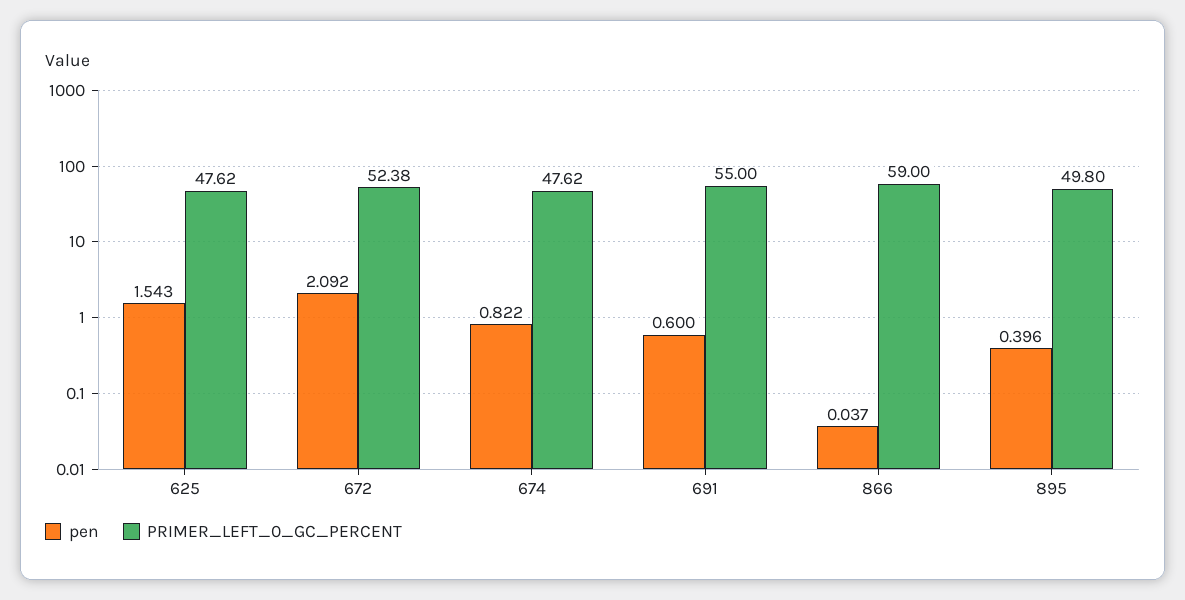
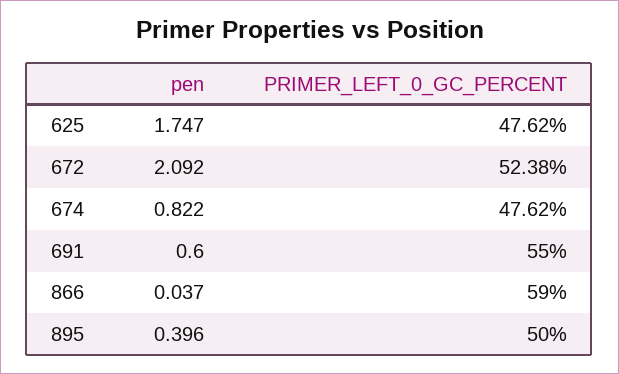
pen, 625: 1.543 -> 1.747
PRIMER_LEFT_0_GC_PERCENT, 895: 49.8 -> 50

